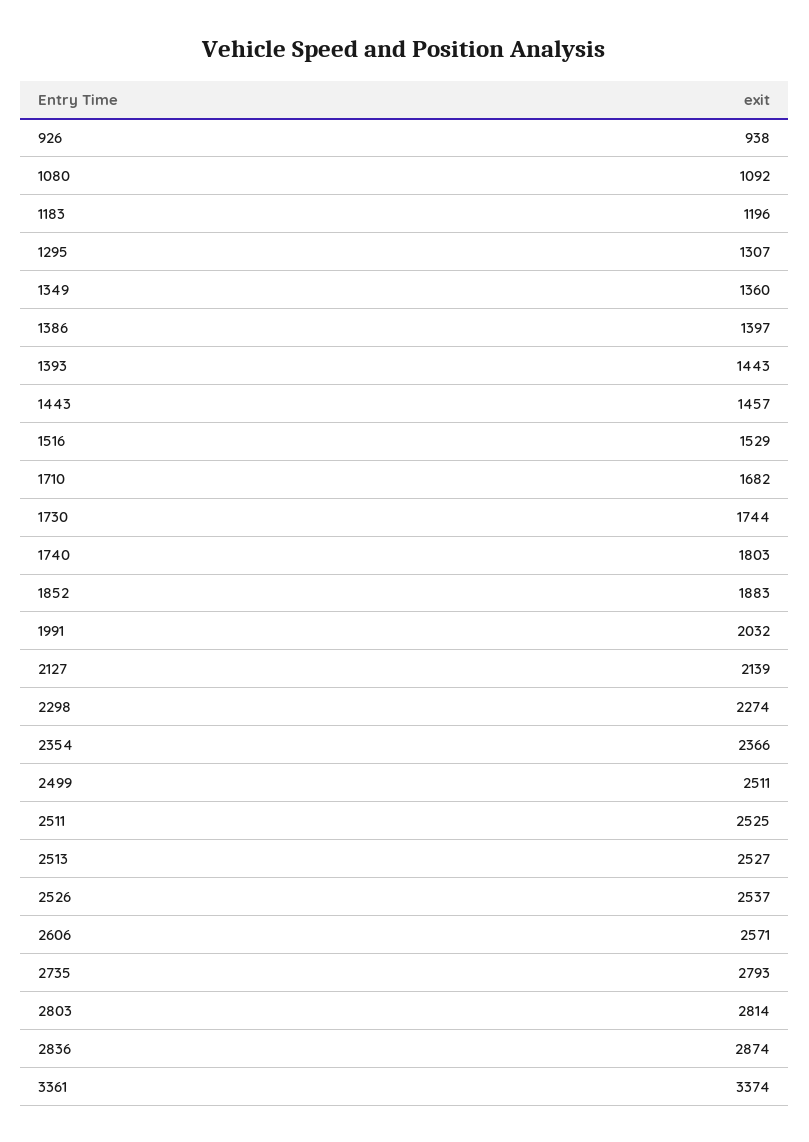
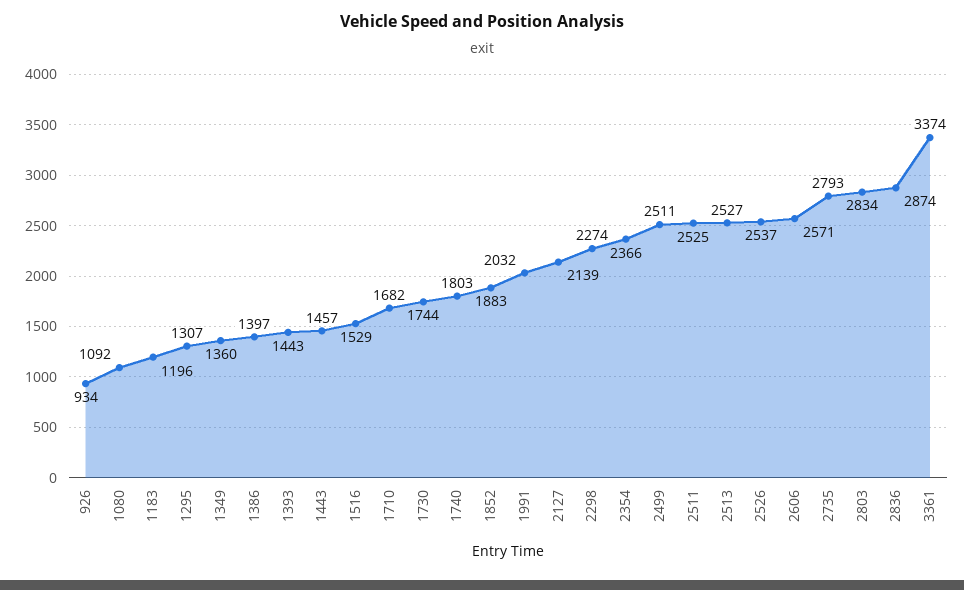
926: 938 -> 934
2803: 2814 -> 2834

